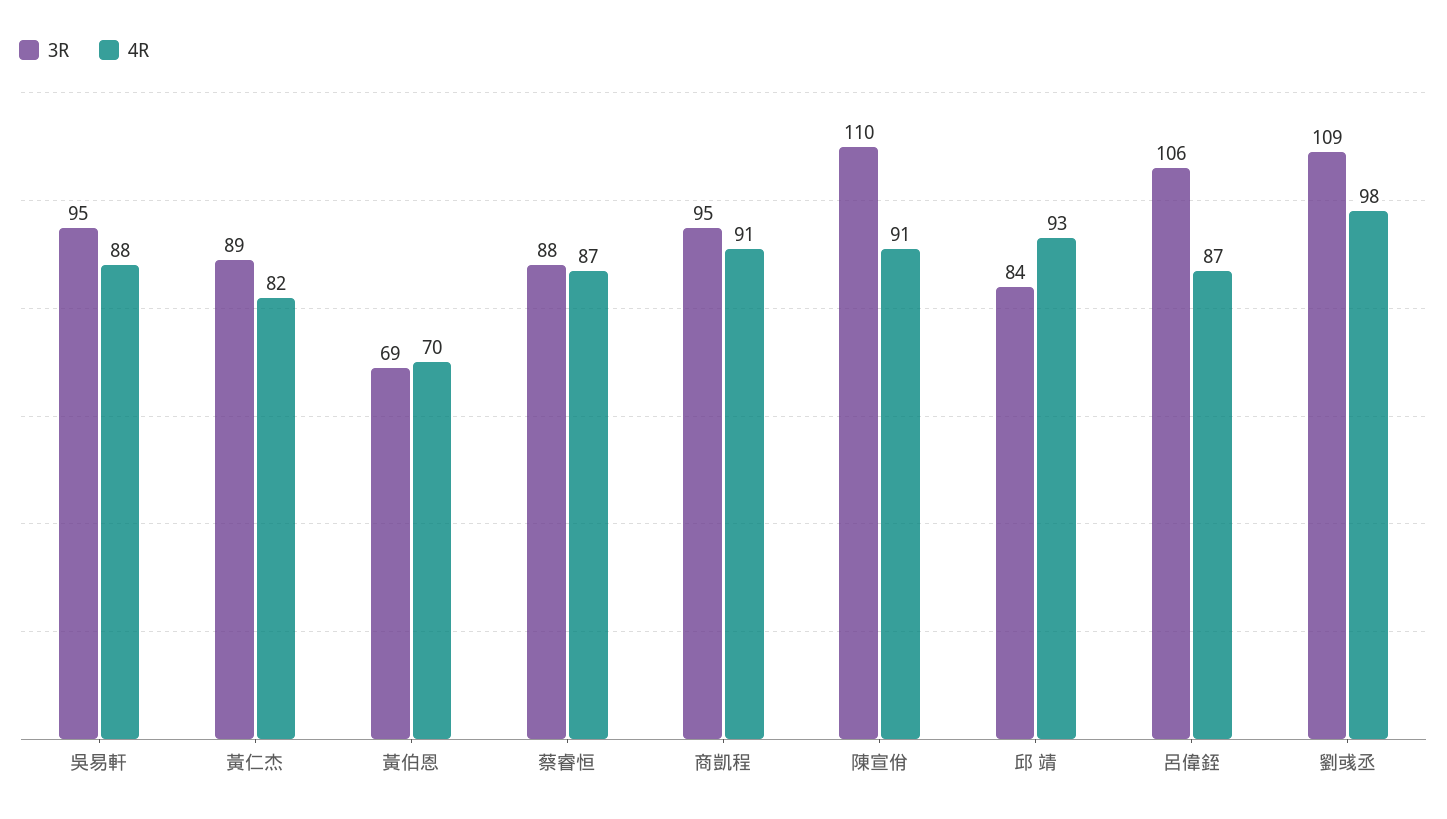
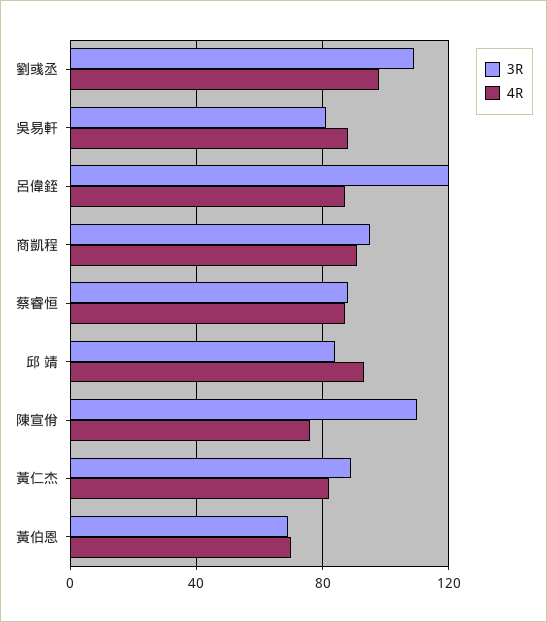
3R, 吳易軒: 95 -> 80
4R, 陳宣佾: 91 -> 75
3R, 呂偉銍: 106 -> 120

